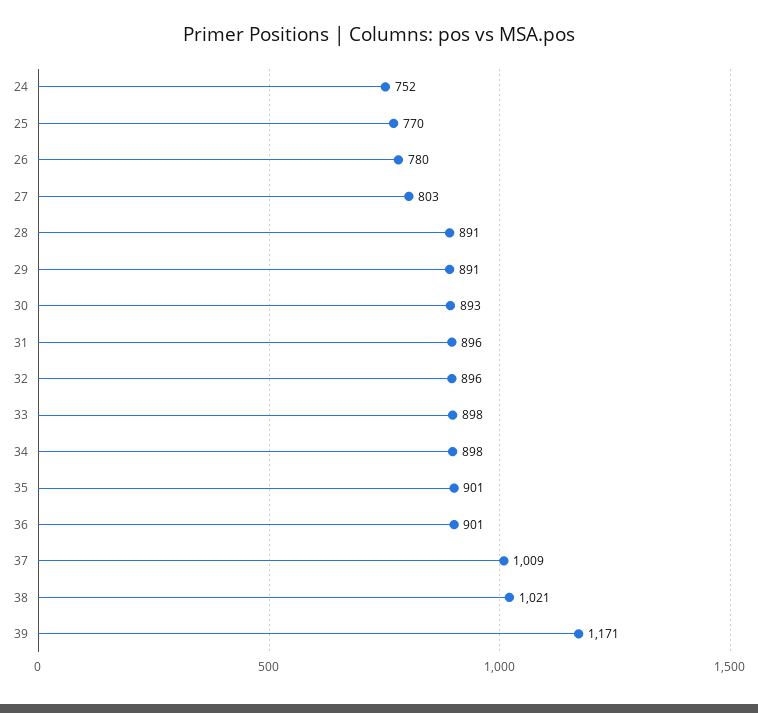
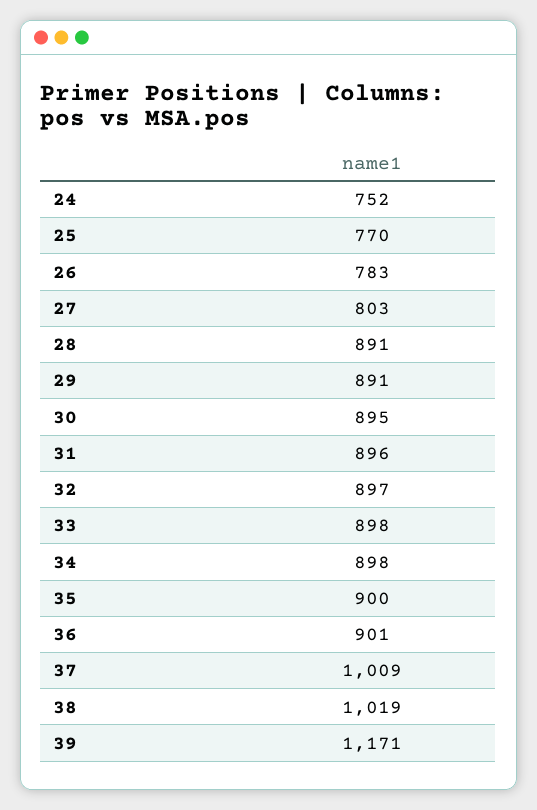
26: 780 -> 783
30: 893 -> 895
32: 896 -> 897
35: 901 -> 900
38: 1021 -> 1019

